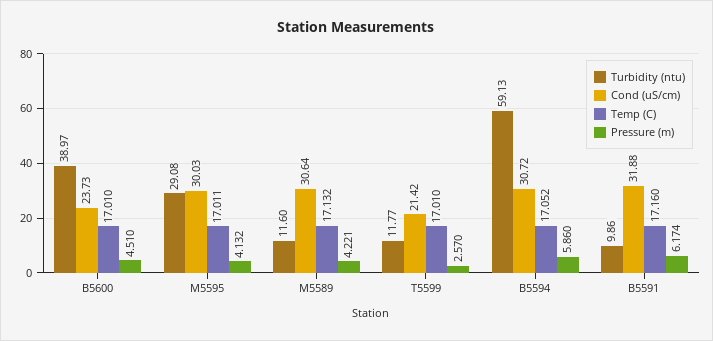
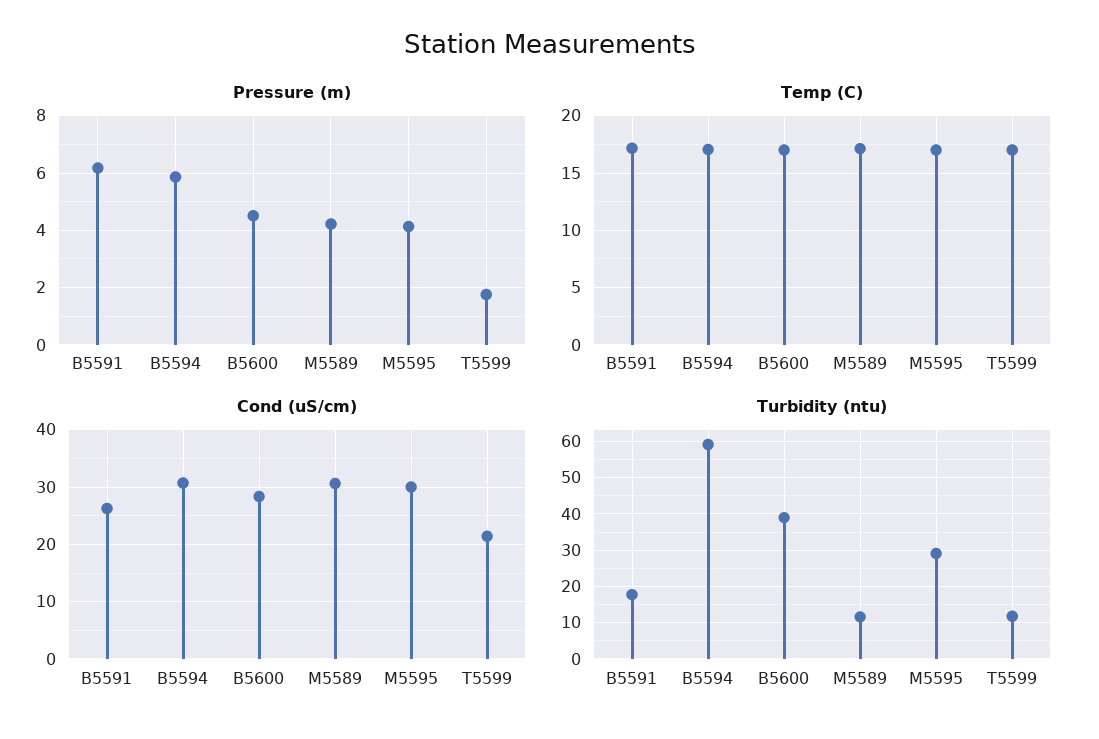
Cond (uS/cm), B5600: 23.73 -> 28
Pressure (m), T5599: 2.57 -> 1.75
Turbidity (ntu), B5591: 9.86 -> 18
Cond (uS/cm), B5591: 31.88 -> 26

